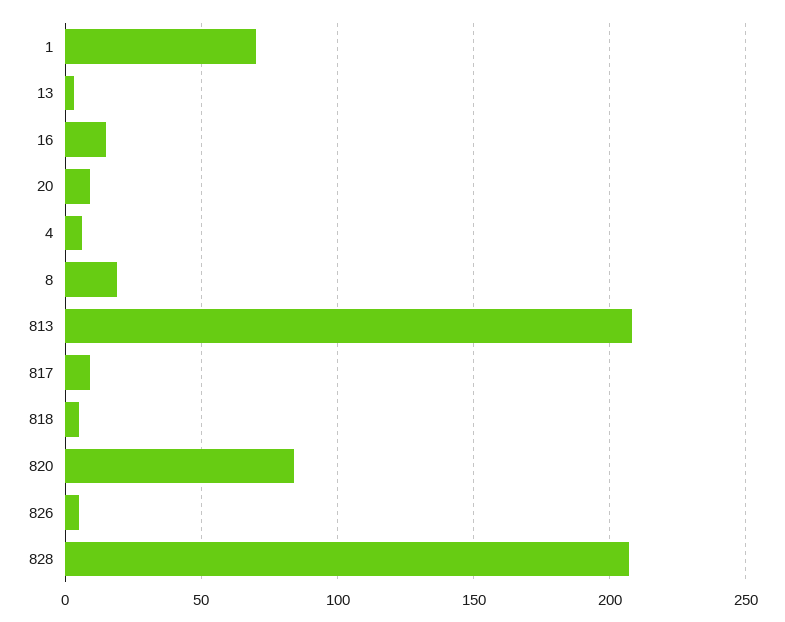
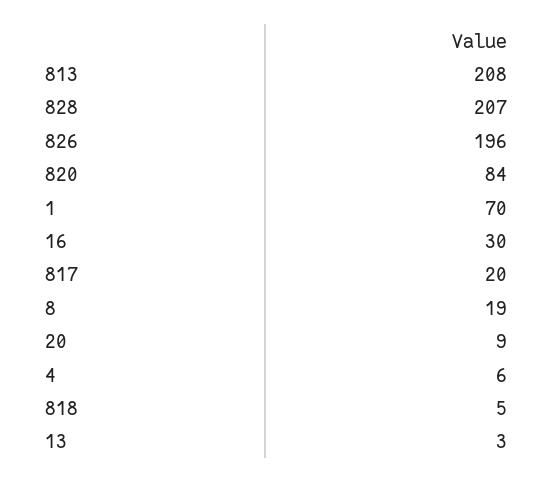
16: 15 -> 30
817: 10 -> 20
826: 5 -> 196

